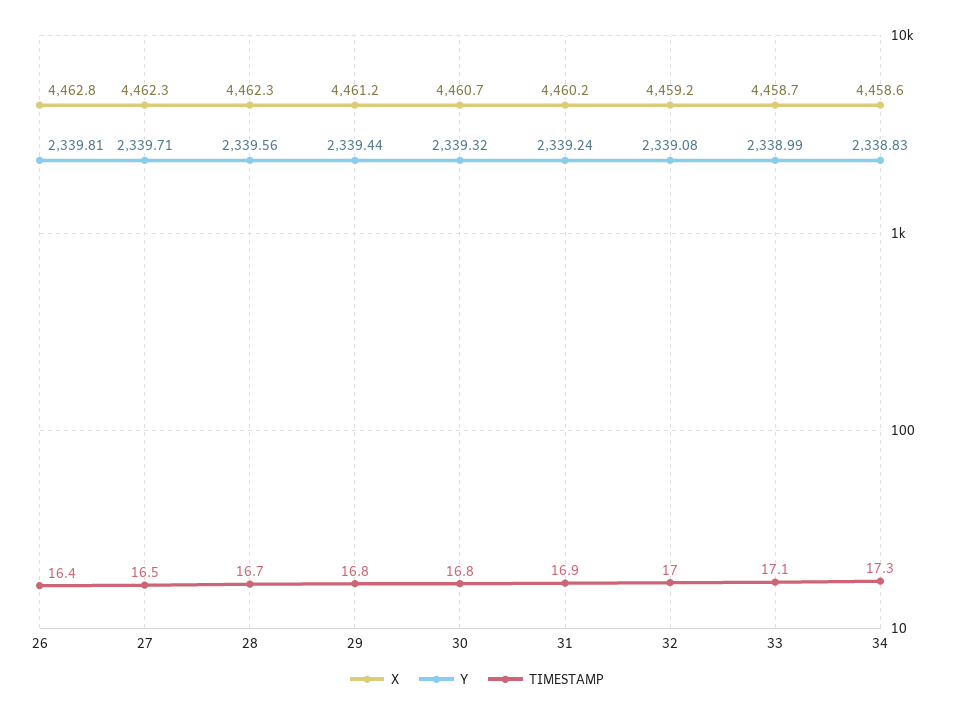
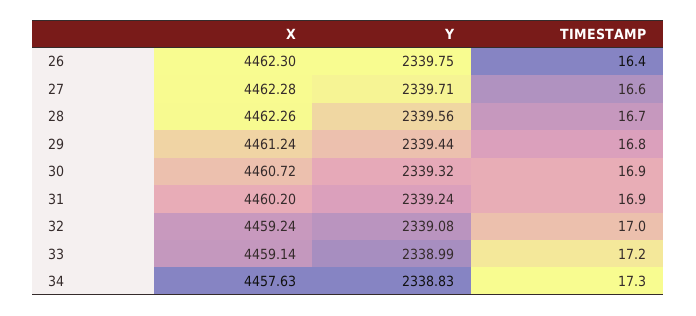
X, 26: 4462.8 -> 4462.3
Y, 26: 2339.81 -> 2339.75
TIMESTAMP, 27: 16.5 -> 16.6
TIMESTAMP, 30: 16.8 -> 16.9
X, 33: 4458.7 -> 4459.14
TIMESTAMP, 33: 17.1 -> 17.2
X, 34: 4458.6 -> 4457.63

